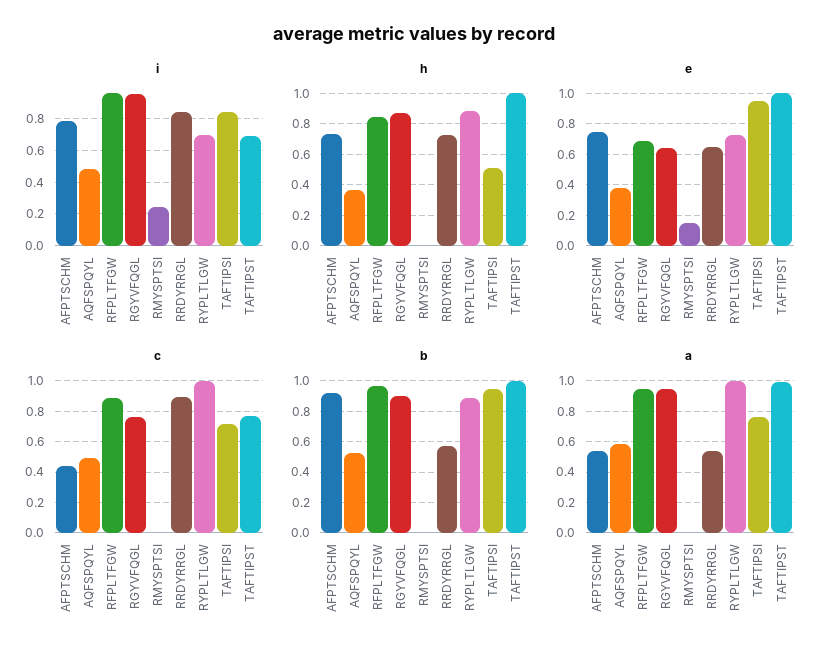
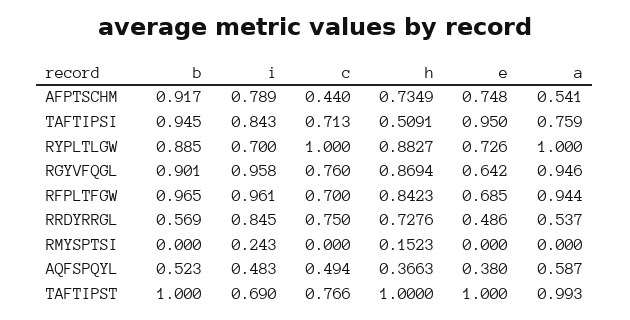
h, RMYSPTSI: 0 -> 0.1523
e, RMYSPTSI: 0.15 -> 0
e, RRDYRRGL: 0.65 -> 0.486
c, RFPLTFGW: 0.9 -> 0.7
c, RRDYRRGL: 0.9 -> 0.75

